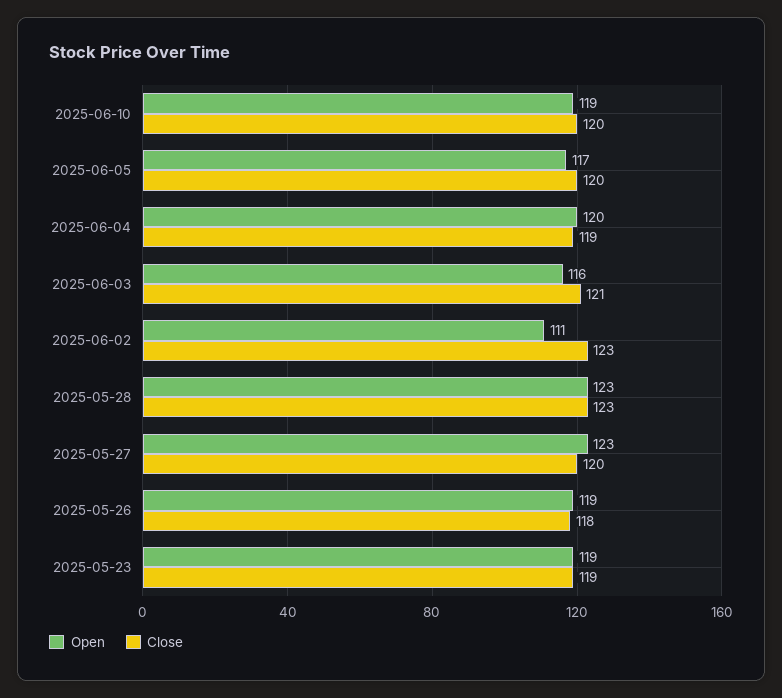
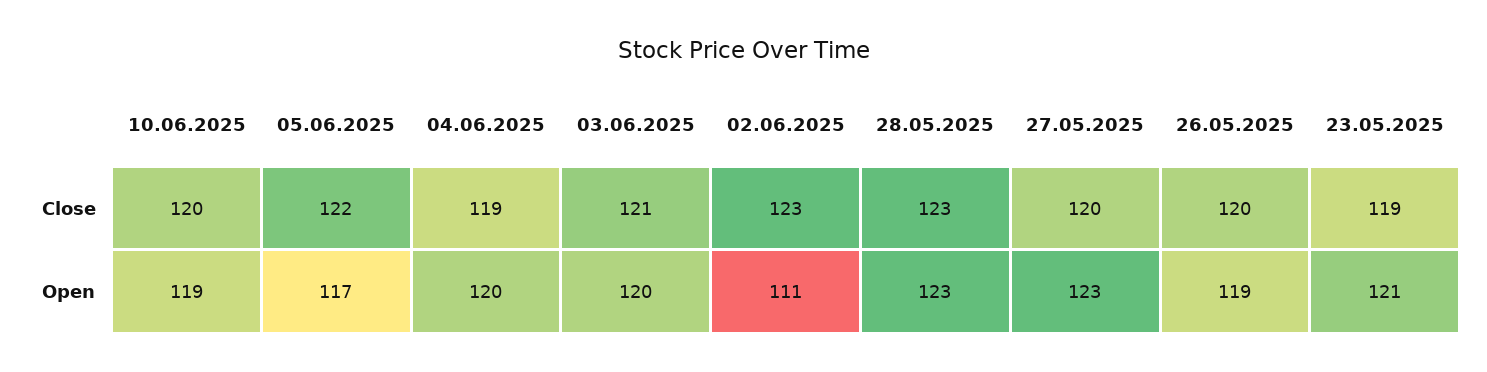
Close, 2025-06-05: 120 -> 122
Open, 2025-06-03: 116 -> 120
Close, 2025-05-26: 118 -> 120
Open, 2025-05-23: 119 -> 121

